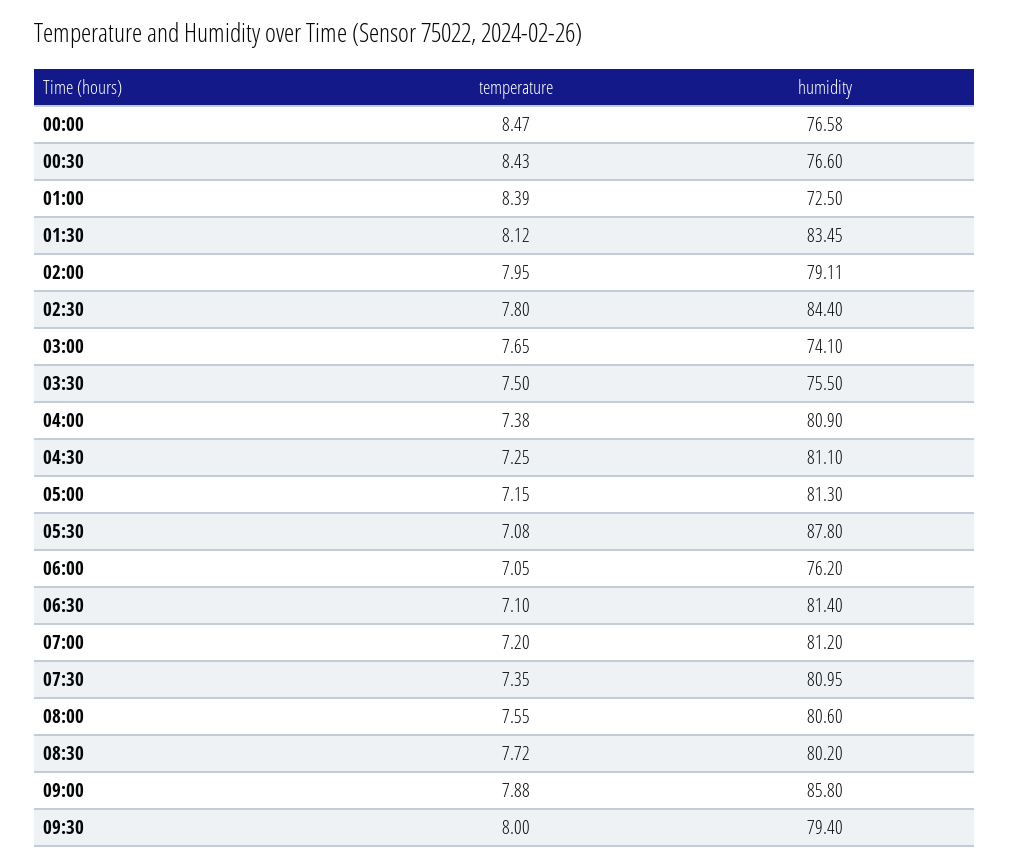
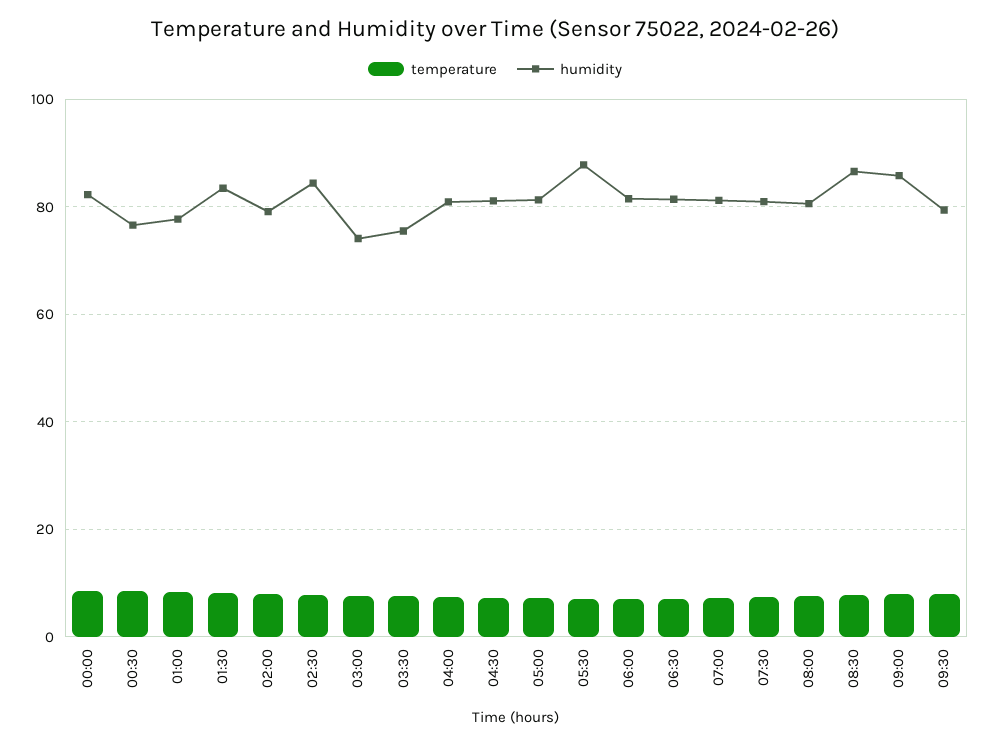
humidity, 00:00: 76.58 -> 82
humidity, 01:00: 72.5 -> 78
humidity, 06:00: 76.2 -> 82
humidity, 08:30: 80.2 -> 86

